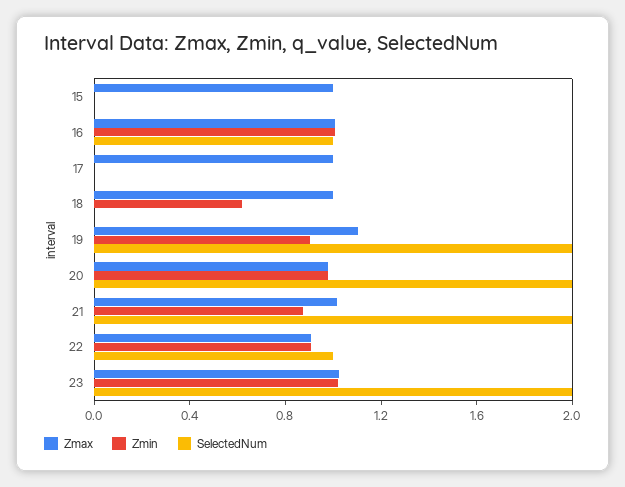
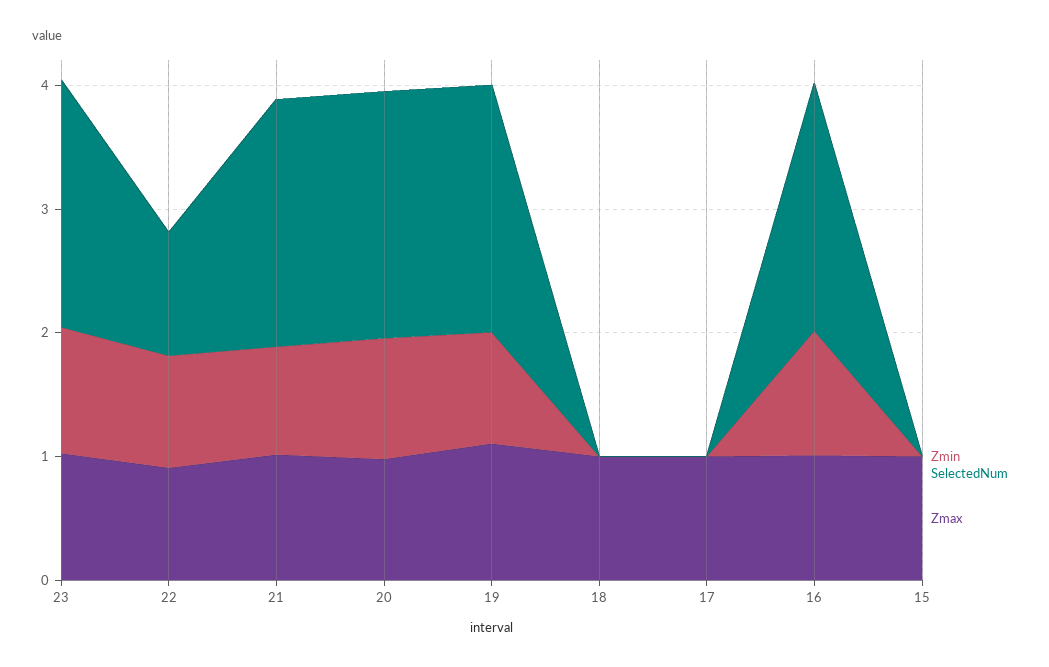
SelectedNum, 16: 1 -> 2
Zmin, 18: 0.6 -> 0

